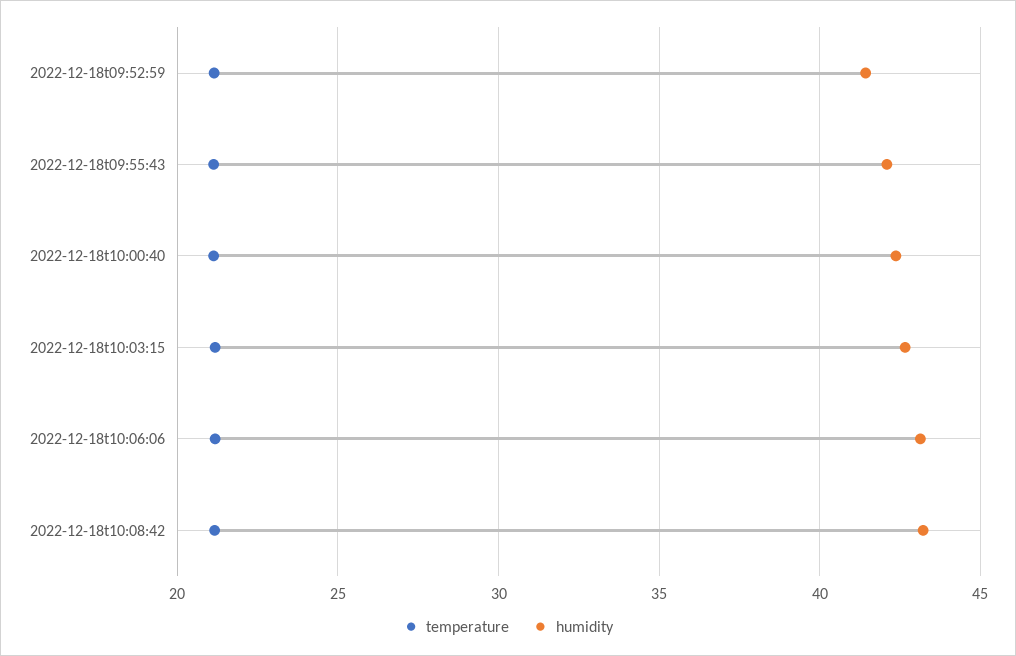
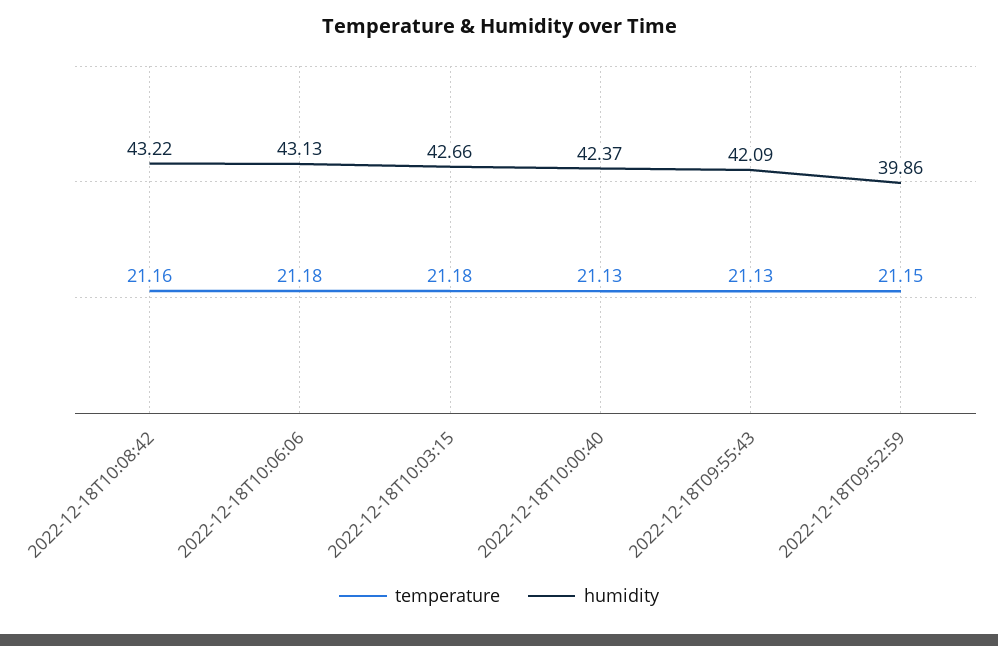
humidity, 2022-12-18t09:52:59: 41.5 -> 39.86

